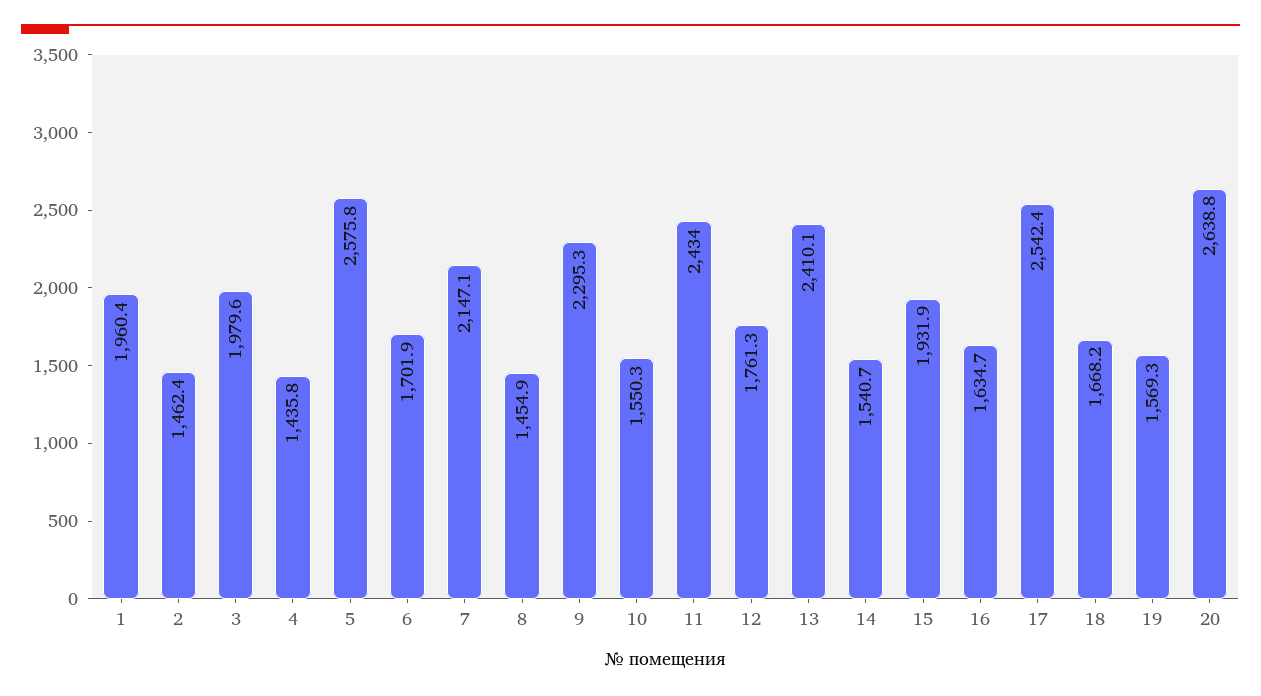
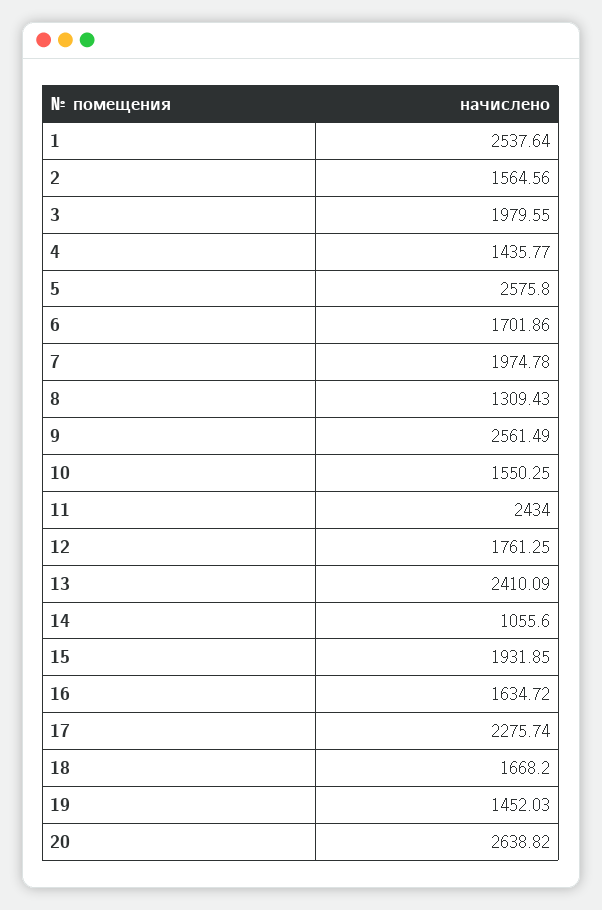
1: 1960.4 -> 2537.64
2: 1462.4 -> 1564.56
7: 2147.1 -> 1974.78
8: 1454.9 -> 1309.43
9: 2295.3 -> 2561.49
14: 1540.7 -> 1055.6
17: 2542.4 -> 2275.74
19: 1569.3 -> 1452.03

